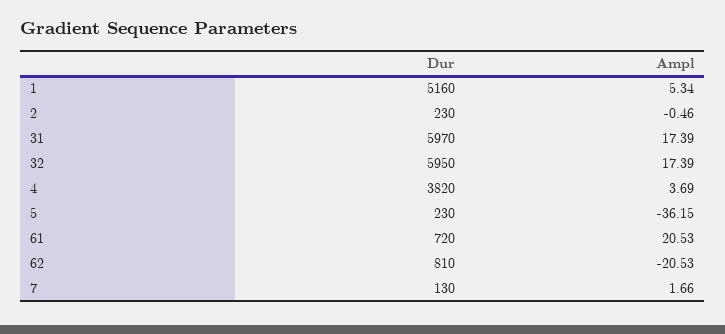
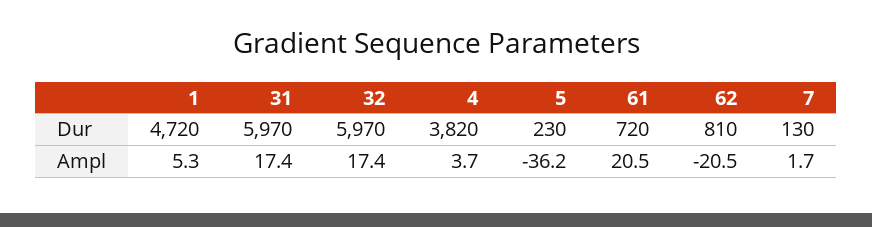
Dur, 1: 5160 -> 4720
Dur, 2: 230 -> none
Ampl, 2: -0.46 -> none
Dur, 32: 5950 -> 5970

